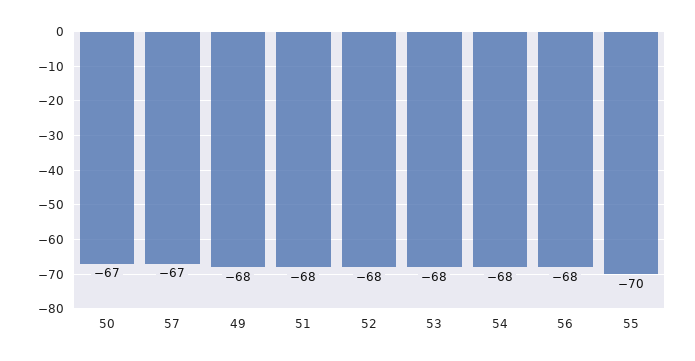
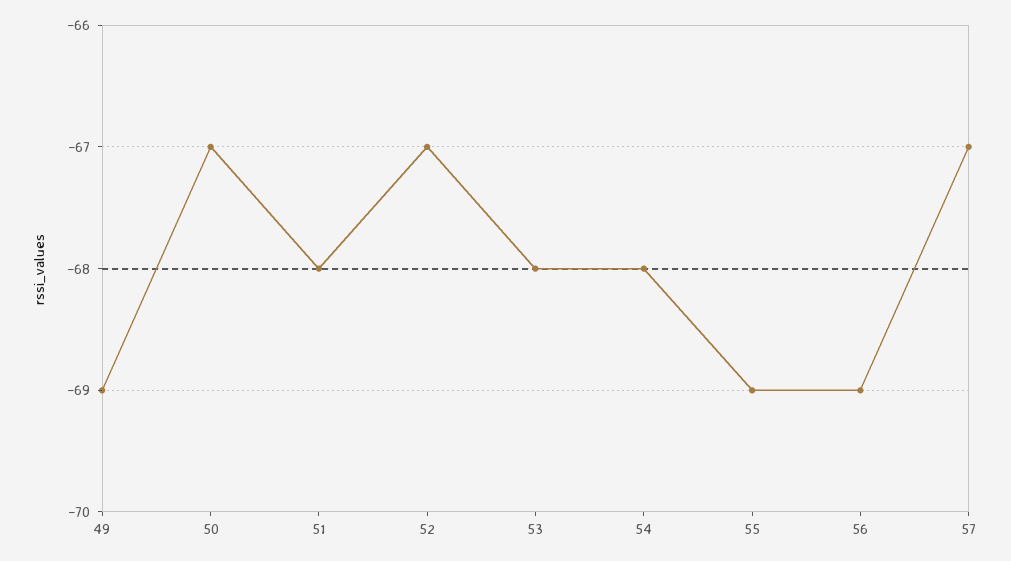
49: -68 -> -69
52: -68 -> -67
56: -68 -> -69
55: -70 -> -69

